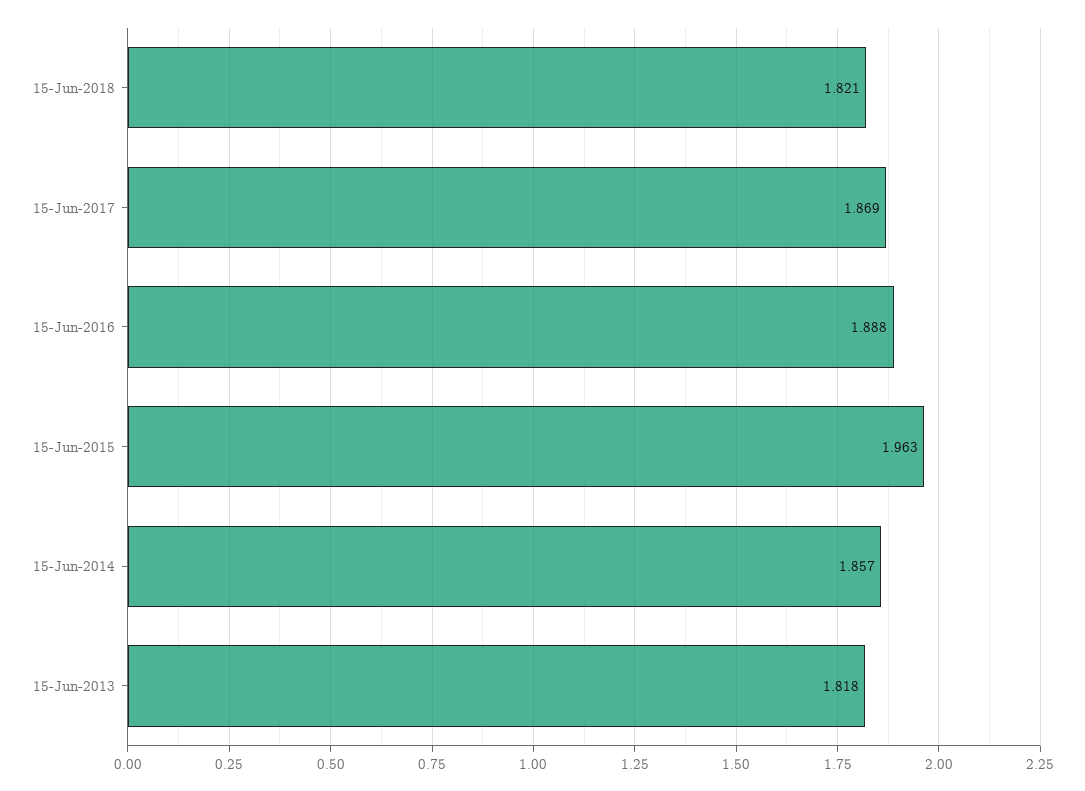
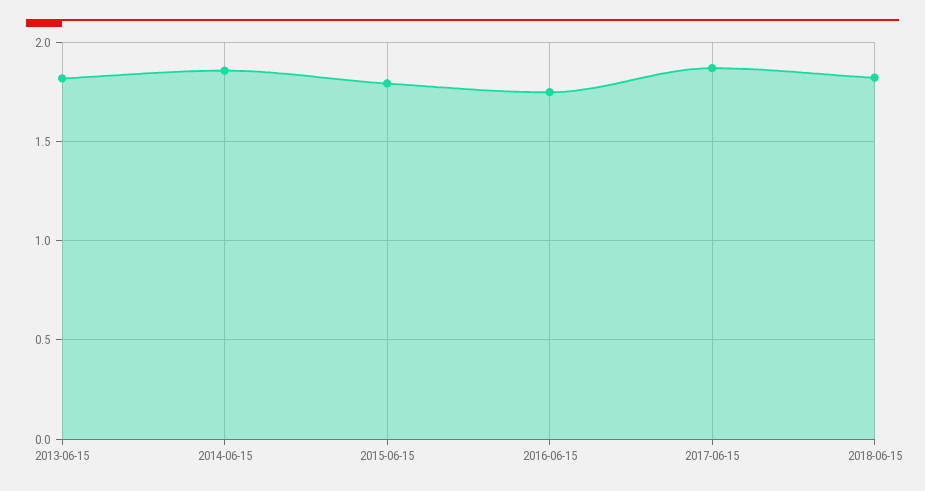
15-Jun-2016: 1.888 -> 1.75
15-Jun-2015: 1.963 -> 1.8

